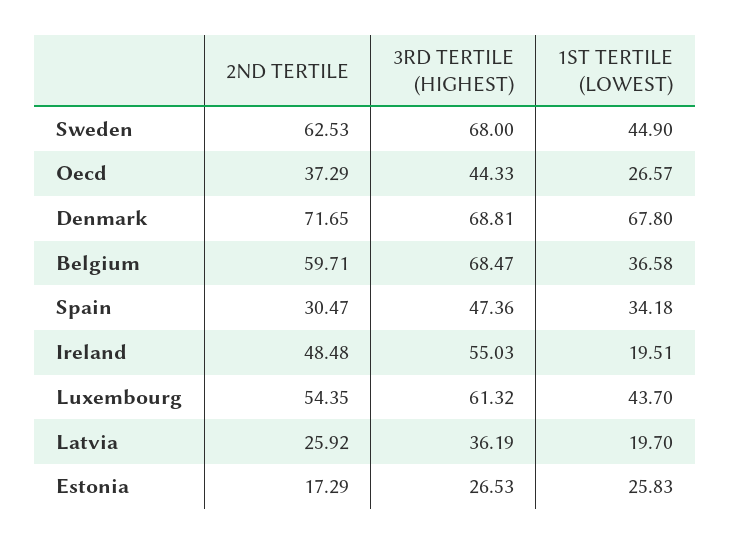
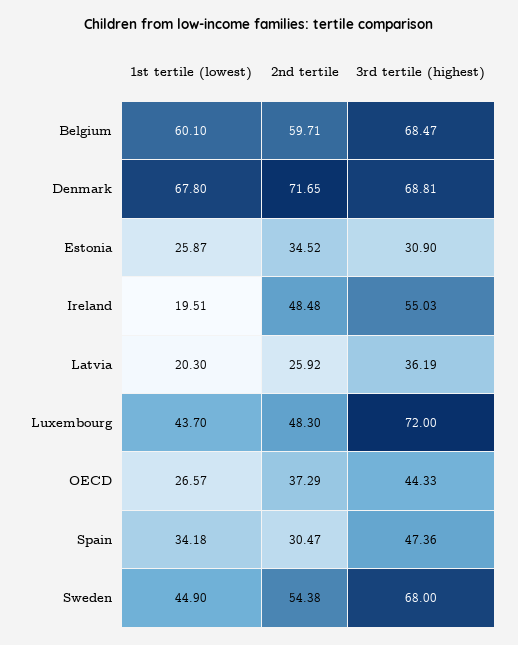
2ND TERTILE, Sweden: 62.53 -> 54.38
1ST TERTILE (LOWEST), Belgium: 36.58 -> 60.1
2ND TERTILE, Luxembourg: 54.35 -> 48.3
3RD TERTILE (HIGHEST), Luxembourg: 61.32 -> 72
1ST TERTILE (LOWEST), Latvia: 19.7 -> 20.3
2ND TERTILE, Estonia: 17.29 -> 34.52
3RD TERTILE (HIGHEST), Estonia: 26.53 -> 30.9
1ST TERTILE (LOWEST), Estonia: 25.83 -> 25.87

